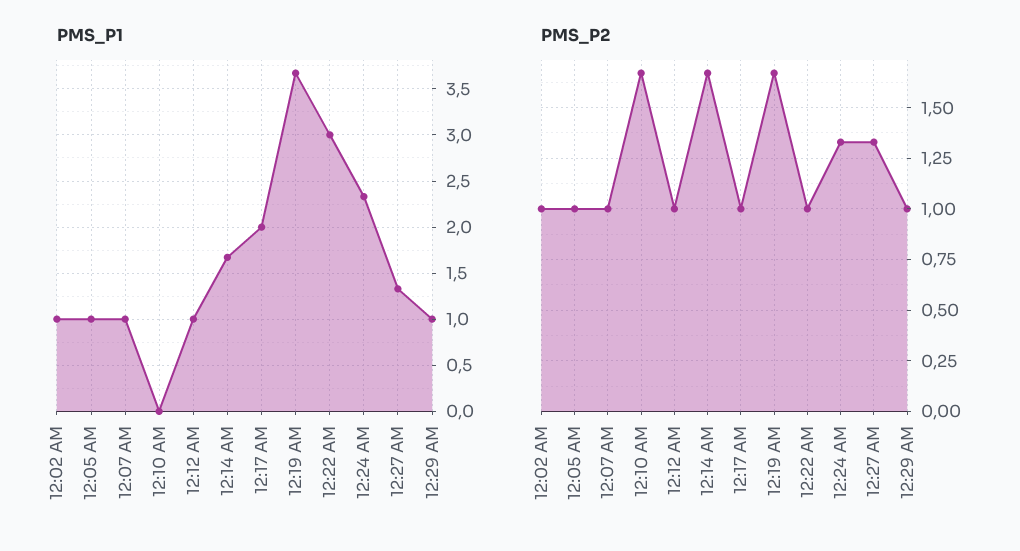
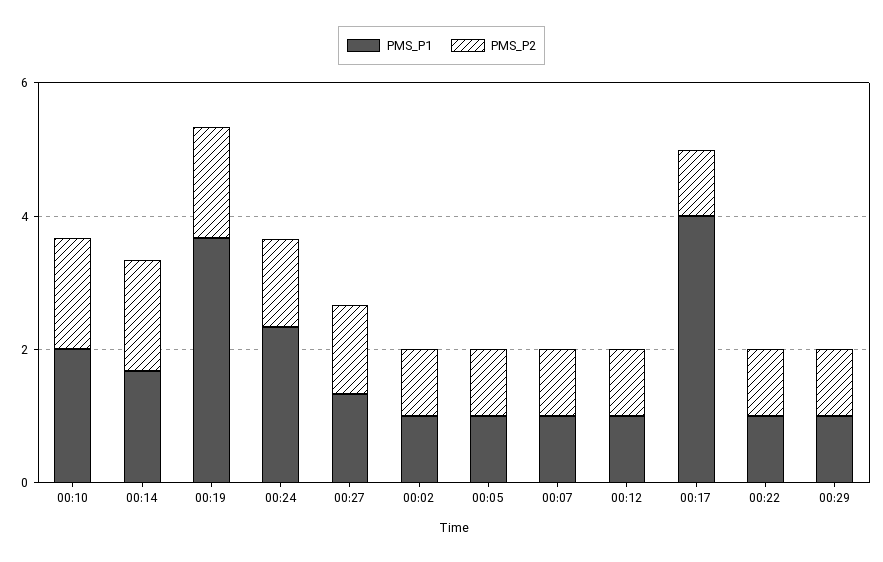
PMS_P1, 12:10 AM: 0 -> 2
PMS_P1, 12:17 AM: 2 -> 4
PMS_P1, 12:22 AM: 3 -> 1

